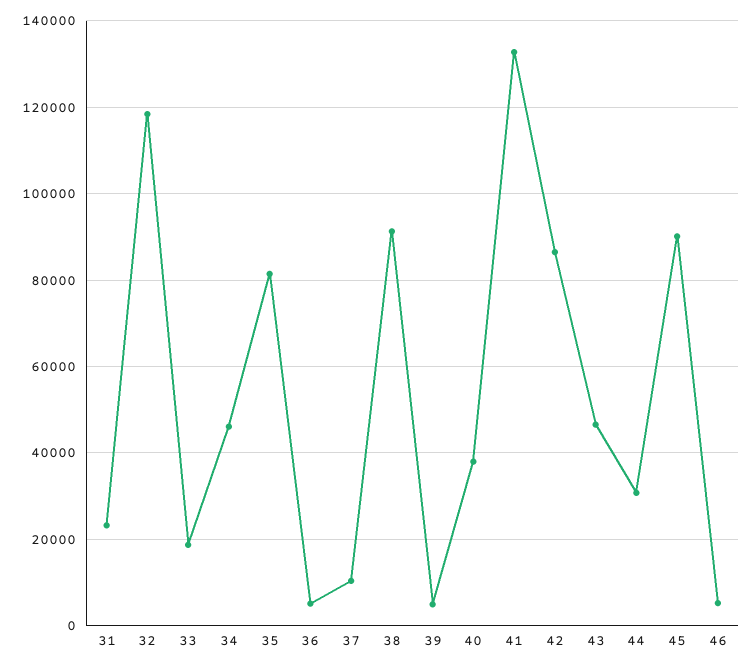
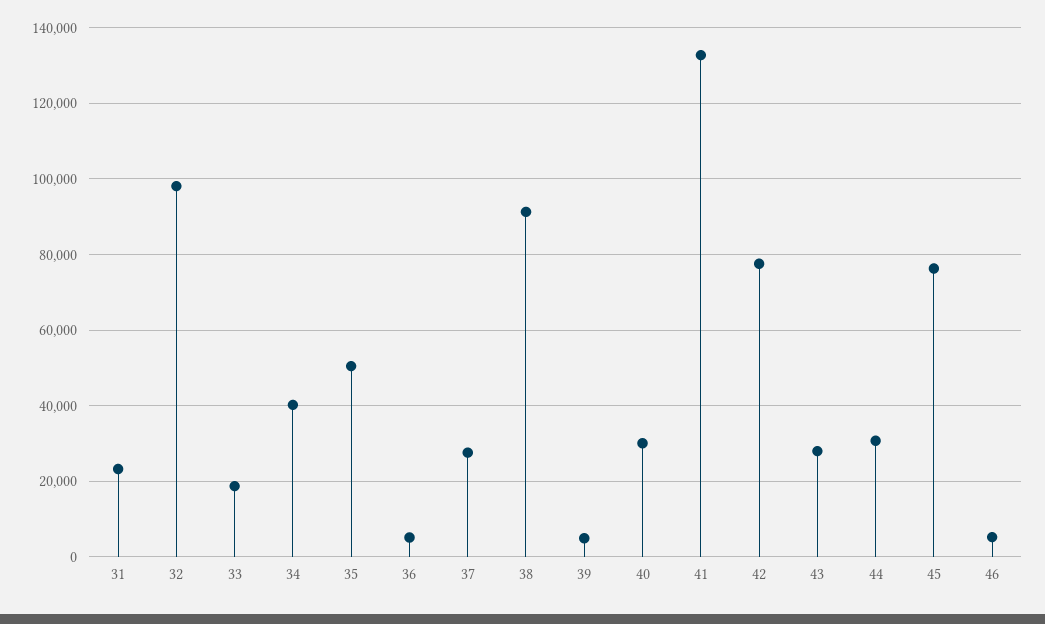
32: 118000 -> 98000
34: 46000 -> 40000
35: 82000 -> 50000
37: 10000 -> 28000
40: 38000 -> 30000
42: 86000 -> 78000
43: 46000 -> 28000
45: 90000 -> 76000

